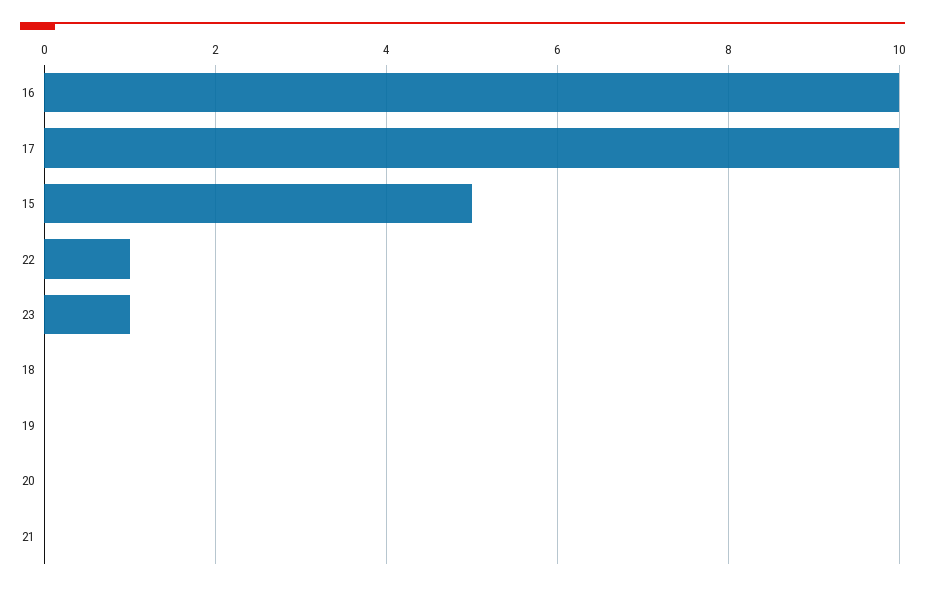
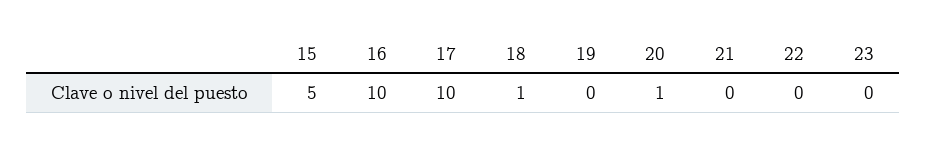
22: 1 -> 0
23: 1 -> 0
18: 0 -> 1
20: 0 -> 1

